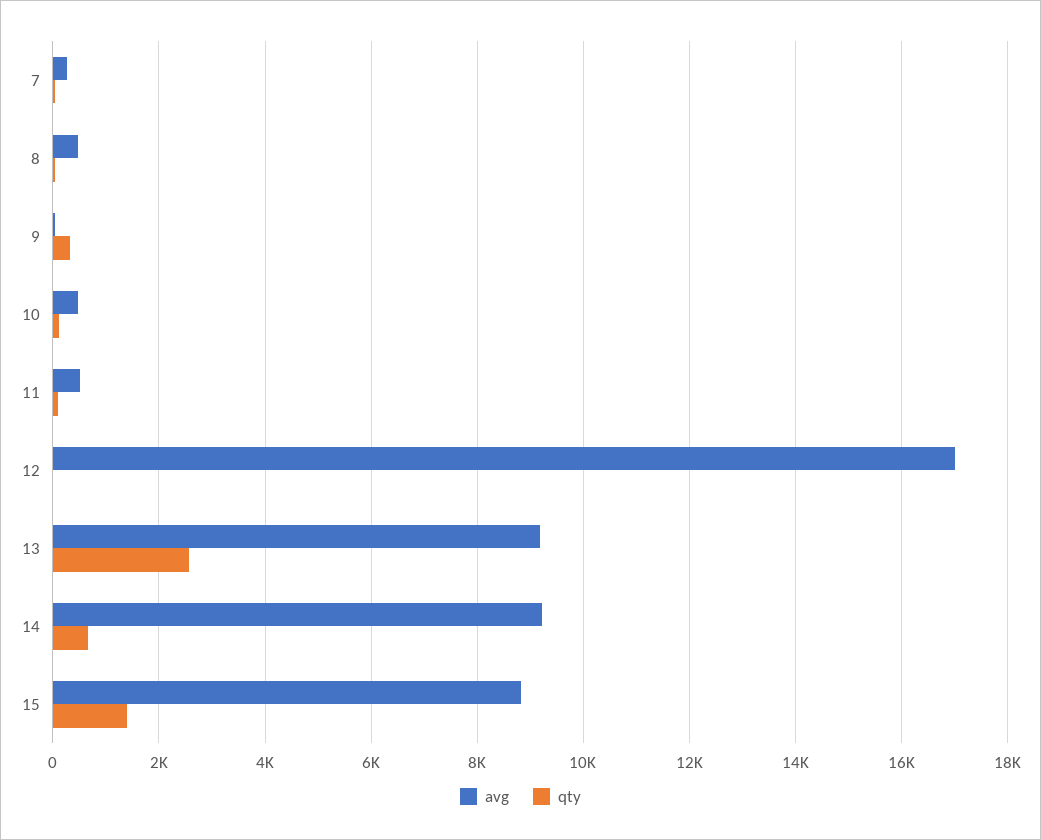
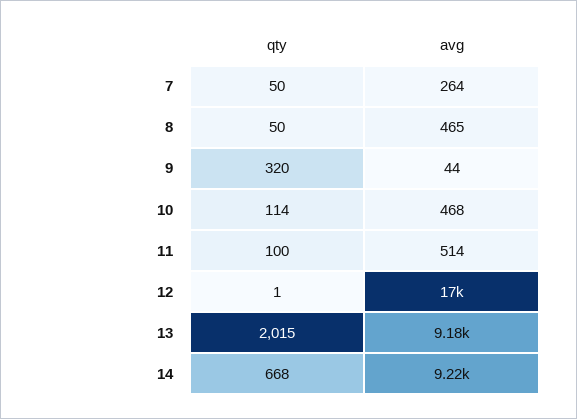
qty, 13: 2600 -> 2015
avg, 15: 8800 -> none
qty, 15: 1400 -> none

